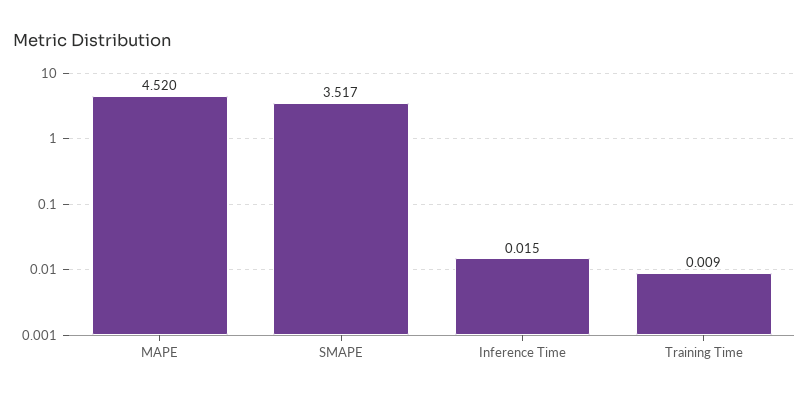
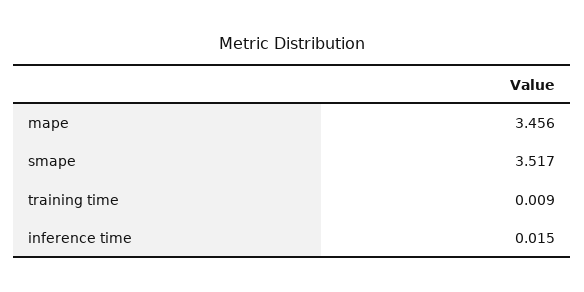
MAPE: 4.52 -> 3.456

